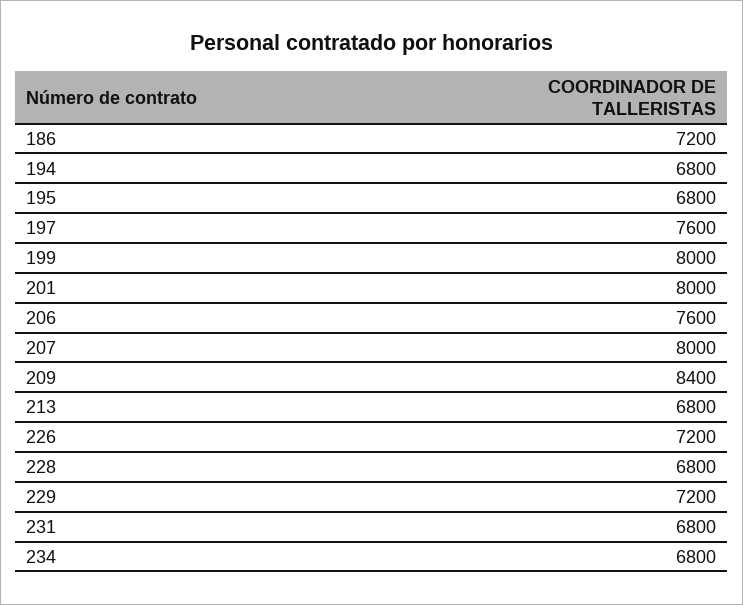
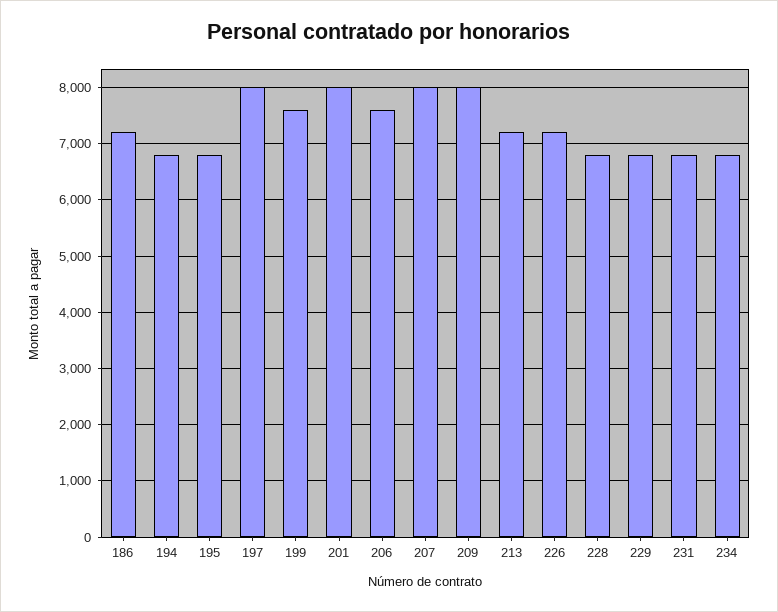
197: 7600 -> 8000
199: 8000 -> 7600
209: 8400 -> 8000
213: 6800 -> 7200
229: 7200 -> 6800

